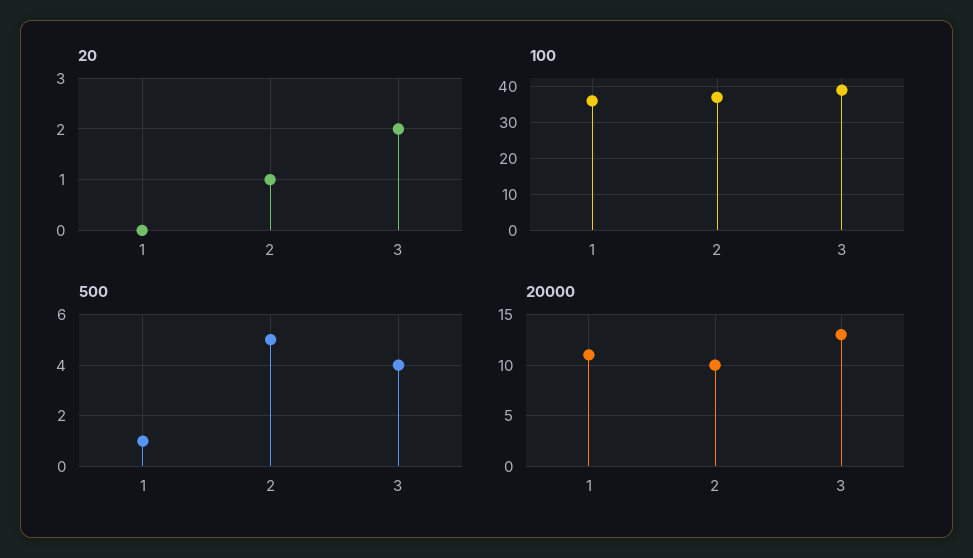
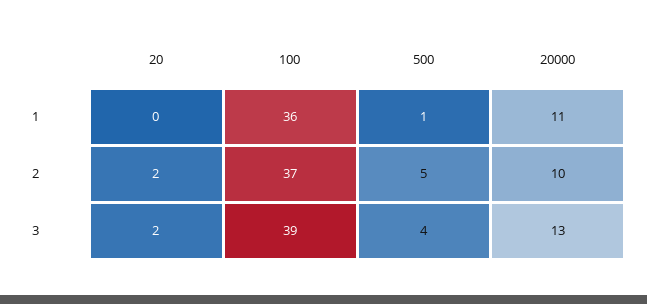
20, 2: 1 -> 2

